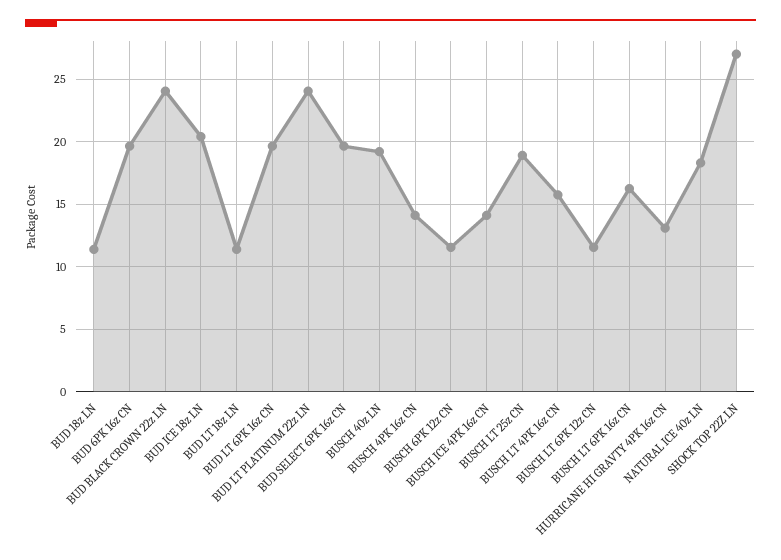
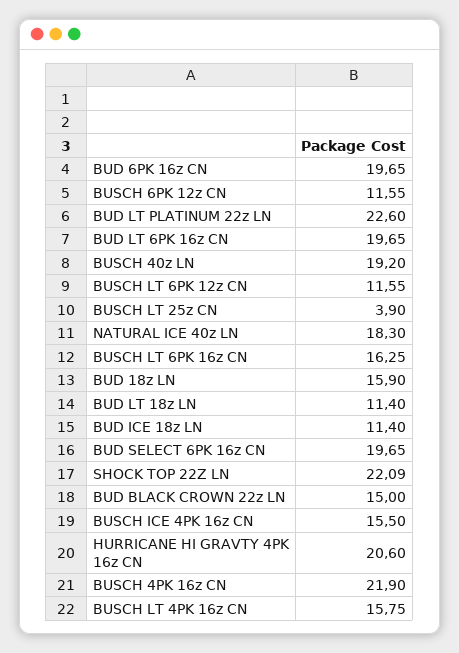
BUD 18z LN: 11.5 -> 15.9
BUD BLACK CROWN 22z LN: 24 -> 15
BUD ICE 18z LN: 20.5 -> 11.4
BUD LT PLATINUM 22z LN: 24 -> 22.6
BUSCH 4PK 16z CN: 14 -> 21.9
BUSCH ICE 4PK 16z CN: 14 -> 15.5
BUSCH LT 25z CN: 19 -> 3.9
HURRICANE HI GRAVTY 4PK 16z CN: 13 -> 20.6
SHOCK TOP 22Z LN: 27 -> 22.09

